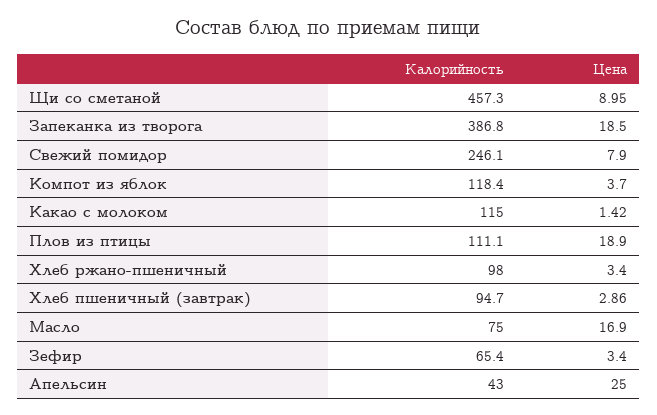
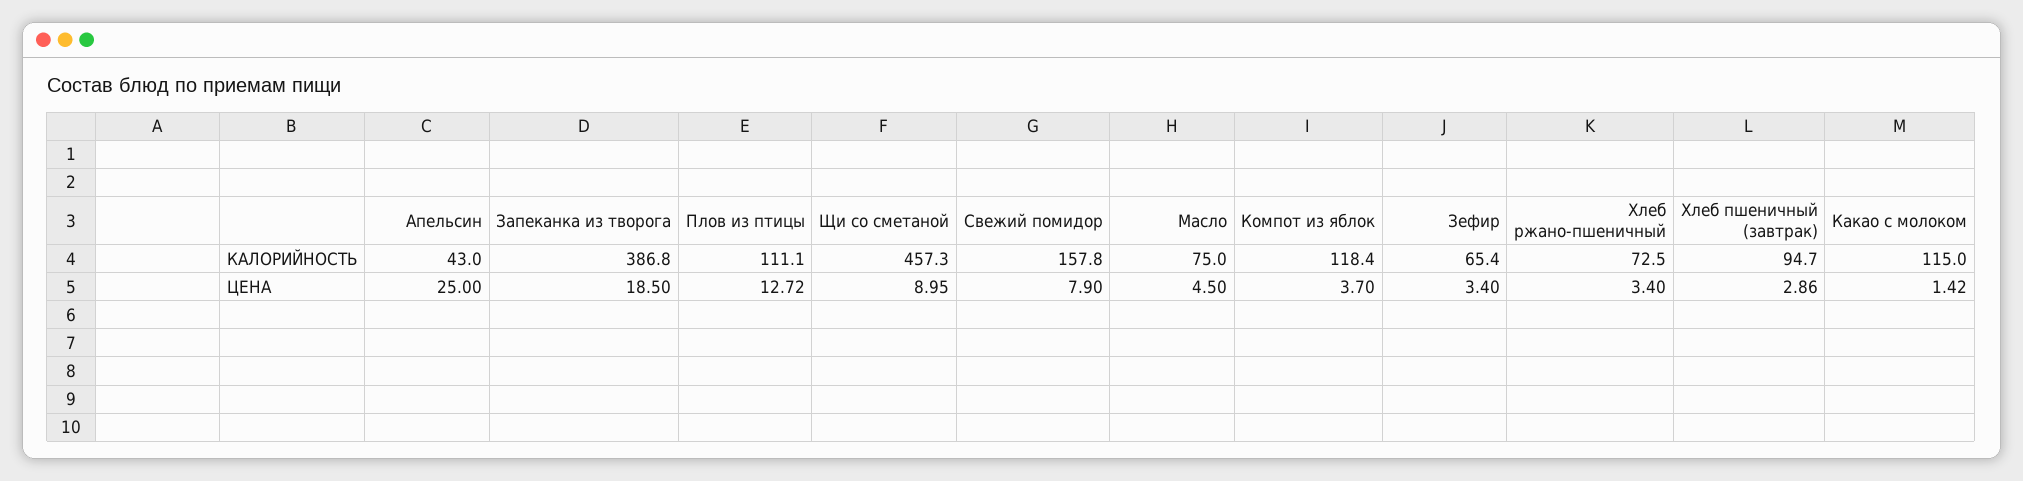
Калорийность, Свежий помидор: 246.1 -> 157.8
Цена, Плов из птицы: 18.9 -> 12.72
Калорийность, Хлеб ржано-пшеничный: 98 -> 72.5
Цена, Масло: 16.9 -> 4.5

